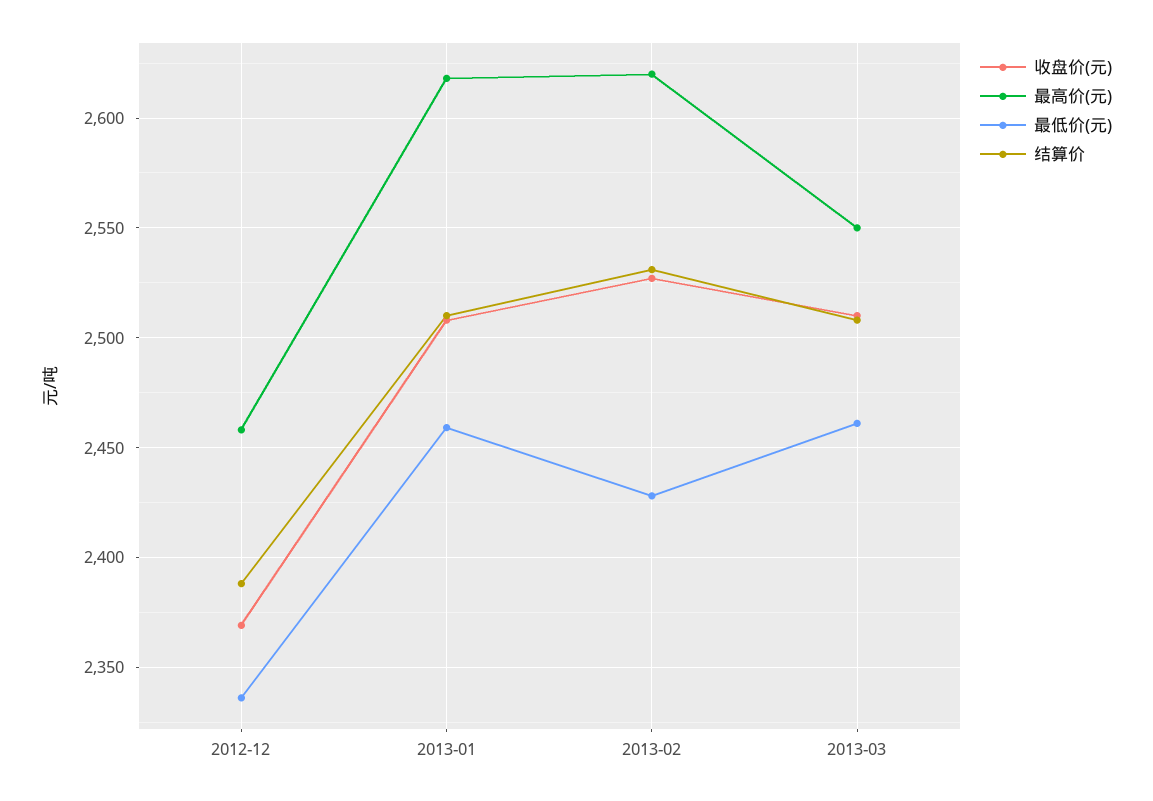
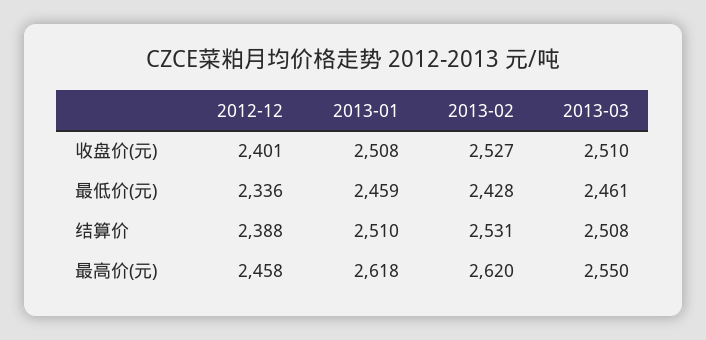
收盘价(元), 2012-12: 2370 -> 2401

